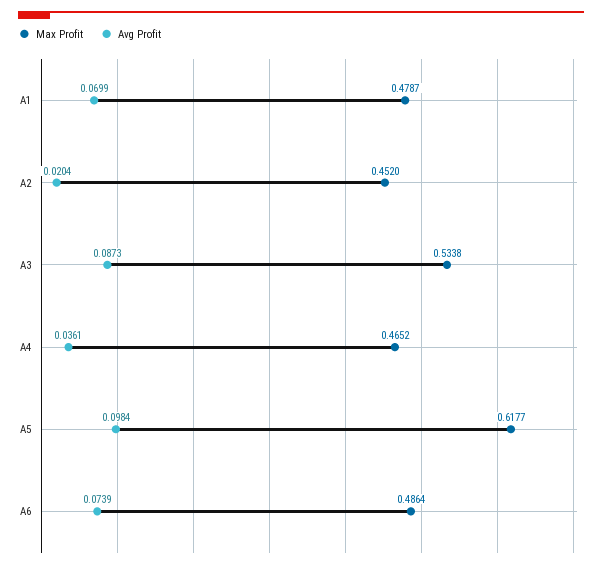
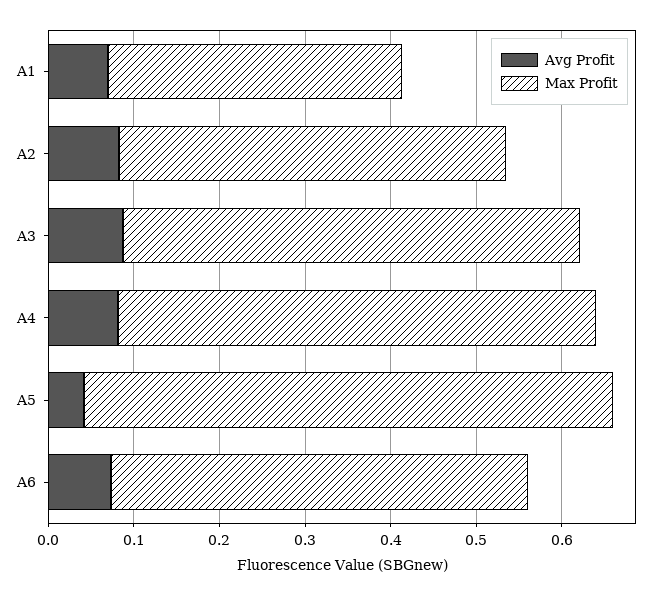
Max Profit, A1: 0.4787 -> 0.34
Avg Profit, A2: 0.0204 -> 0.08
Max Profit, A4: 0.4652 -> 0.56
Avg Profit, A4: 0.0361 -> 0.08
Avg Profit, A5: 0.0984 -> 0.04

